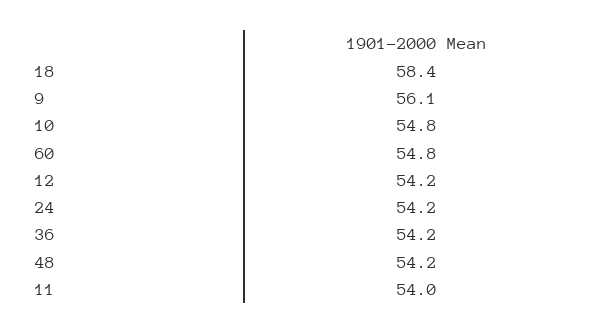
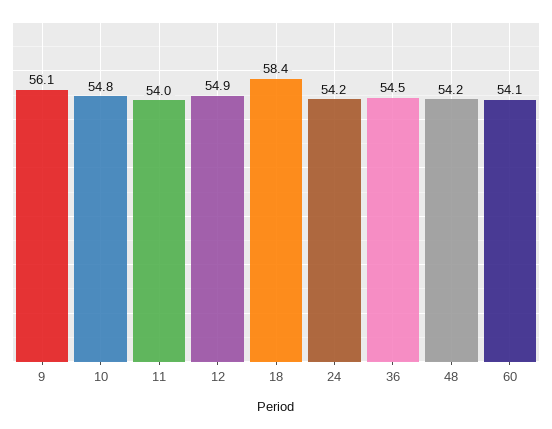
60: 54.8 -> 54.1
12: 54.2 -> 54.9
36: 54.2 -> 54.5

